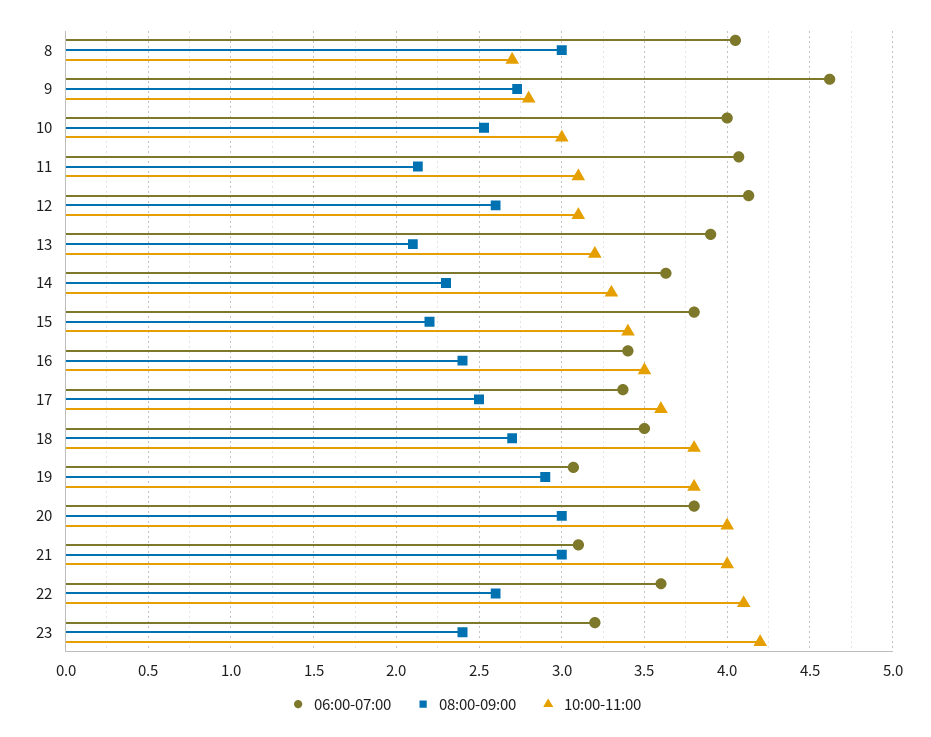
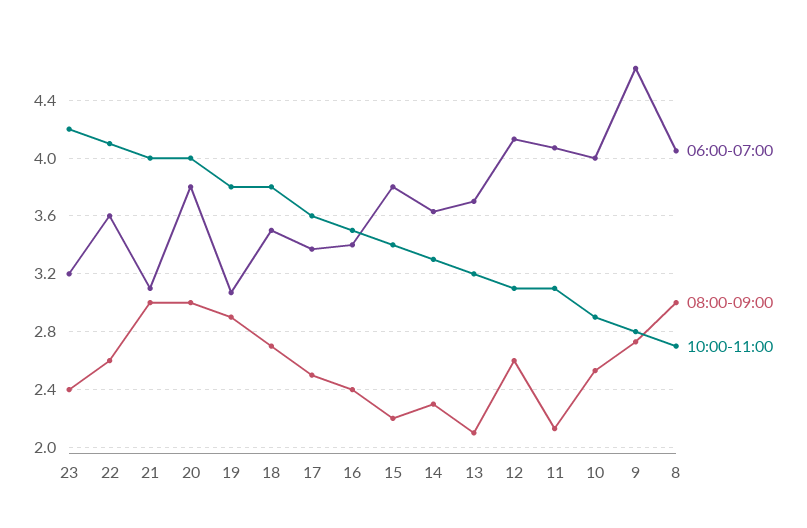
10:00-11:00, 10: 3 -> 2.9
06:00-07:00, 13: 3.9 -> 3.7

